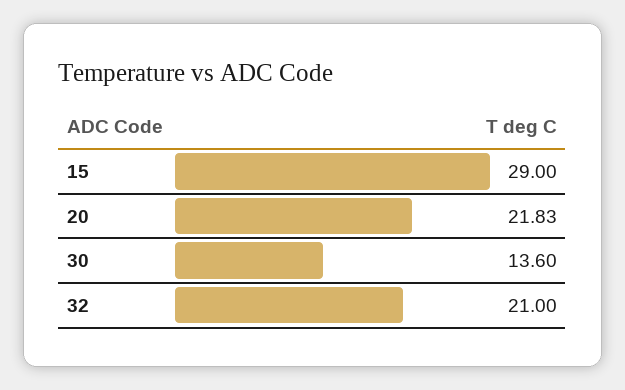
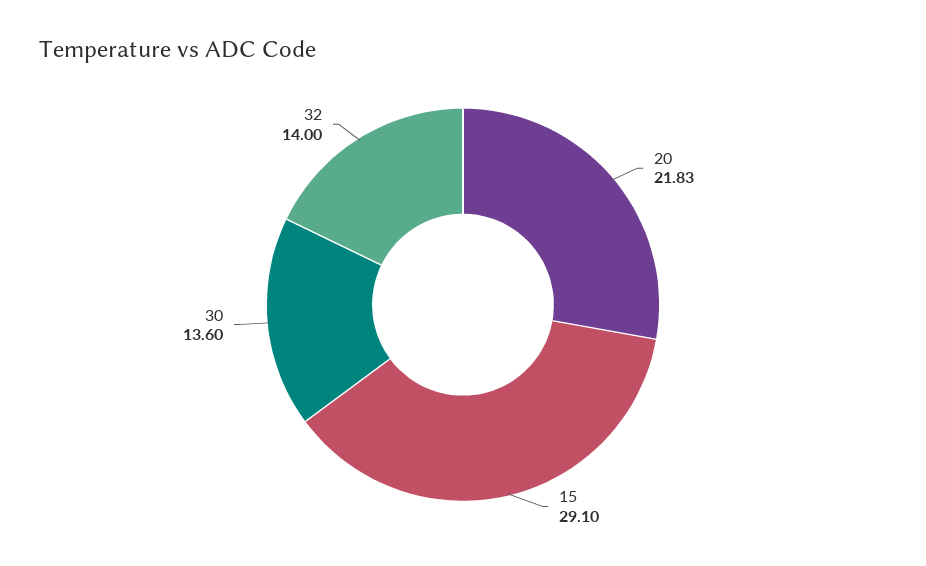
15: 29 -> 29.1
32: 21 -> 14

